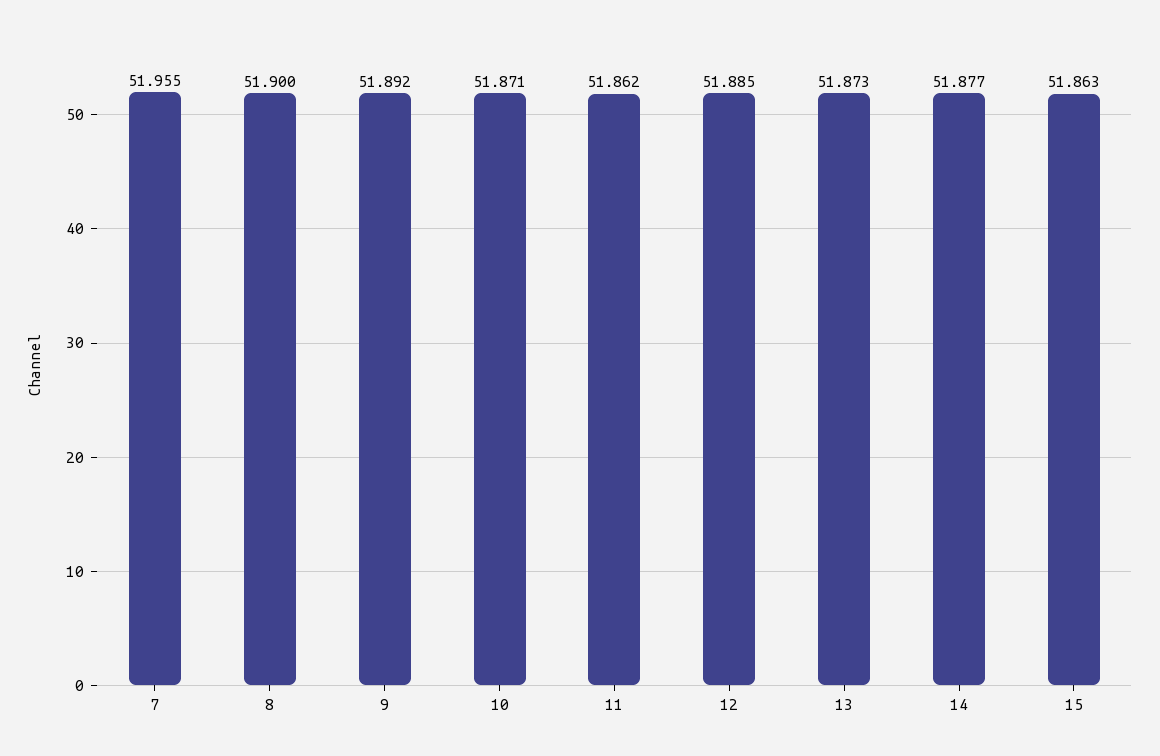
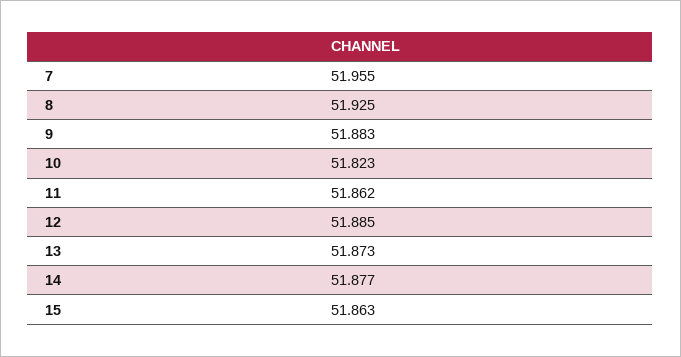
8: 51.9 -> 51.925
9: 51.892 -> 51.883
10: 51.871 -> 51.823

